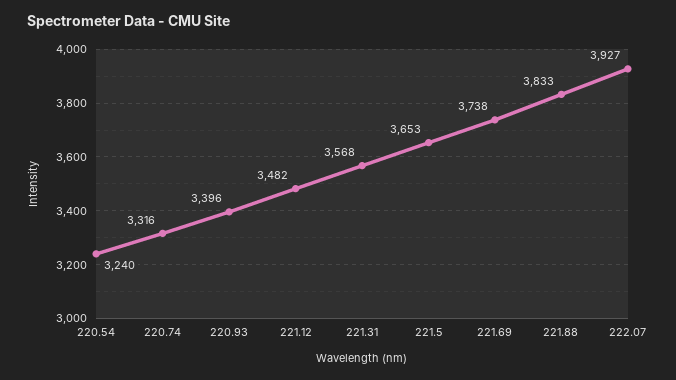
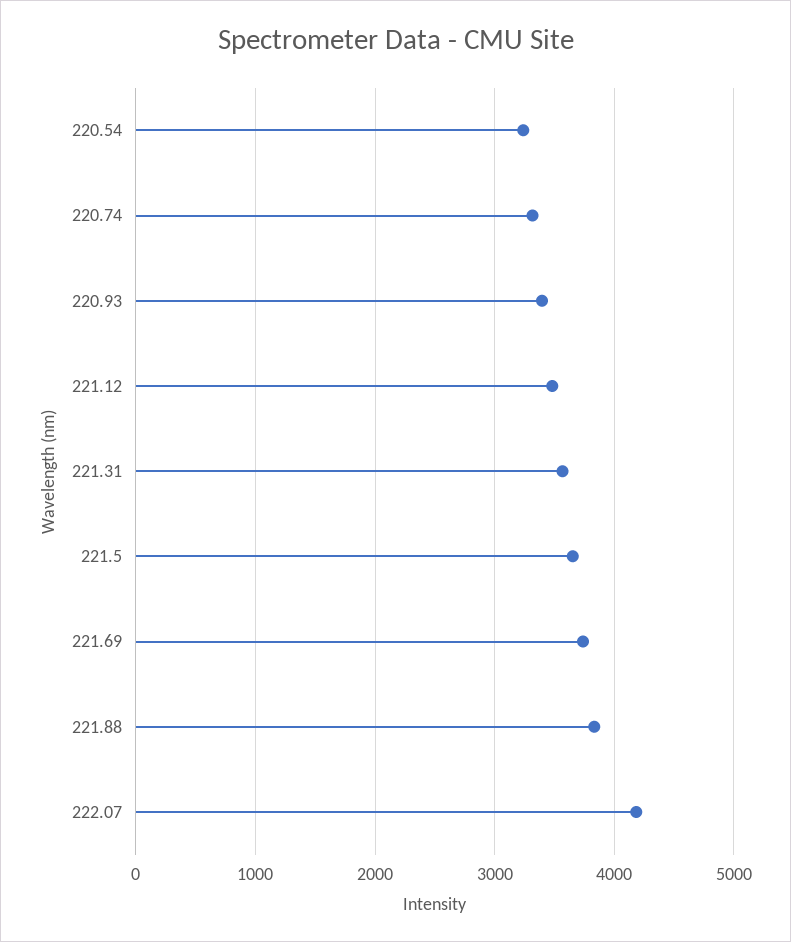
222.07: 3927 -> 4200

